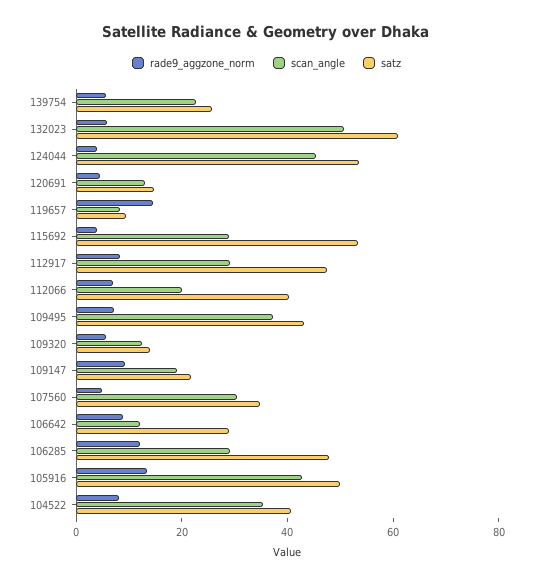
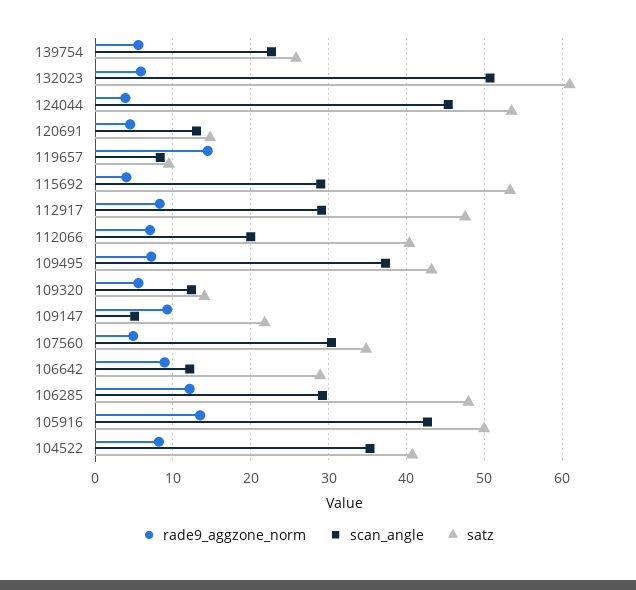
scan_angle, 109147: 20 -> 5

